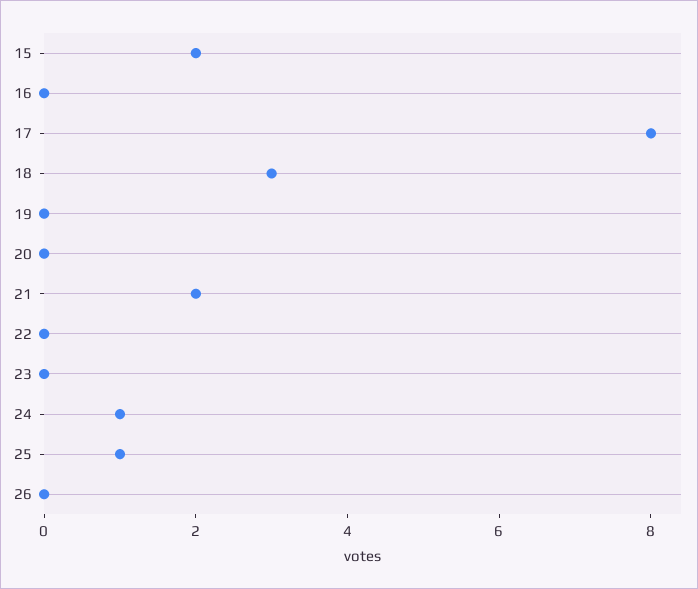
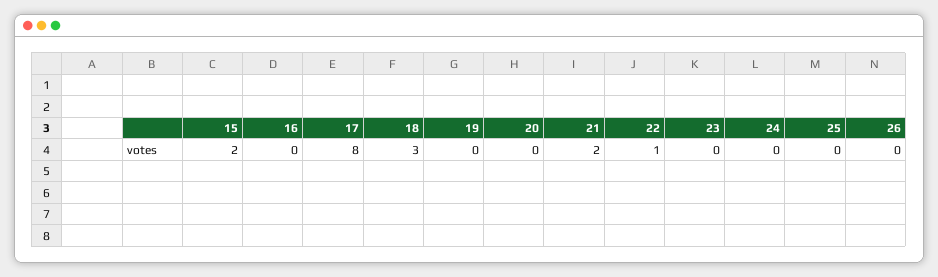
22: 0 -> 1
24: 1 -> 0
25: 1 -> 0

